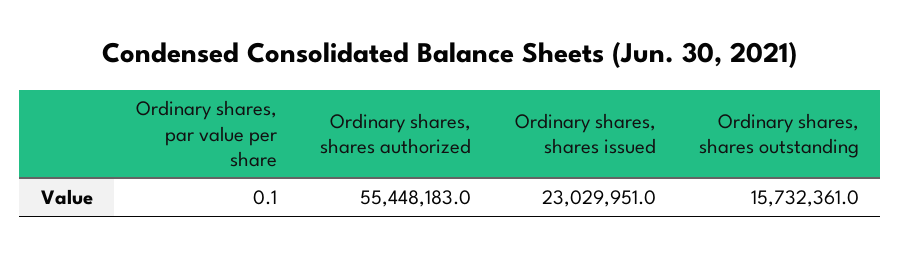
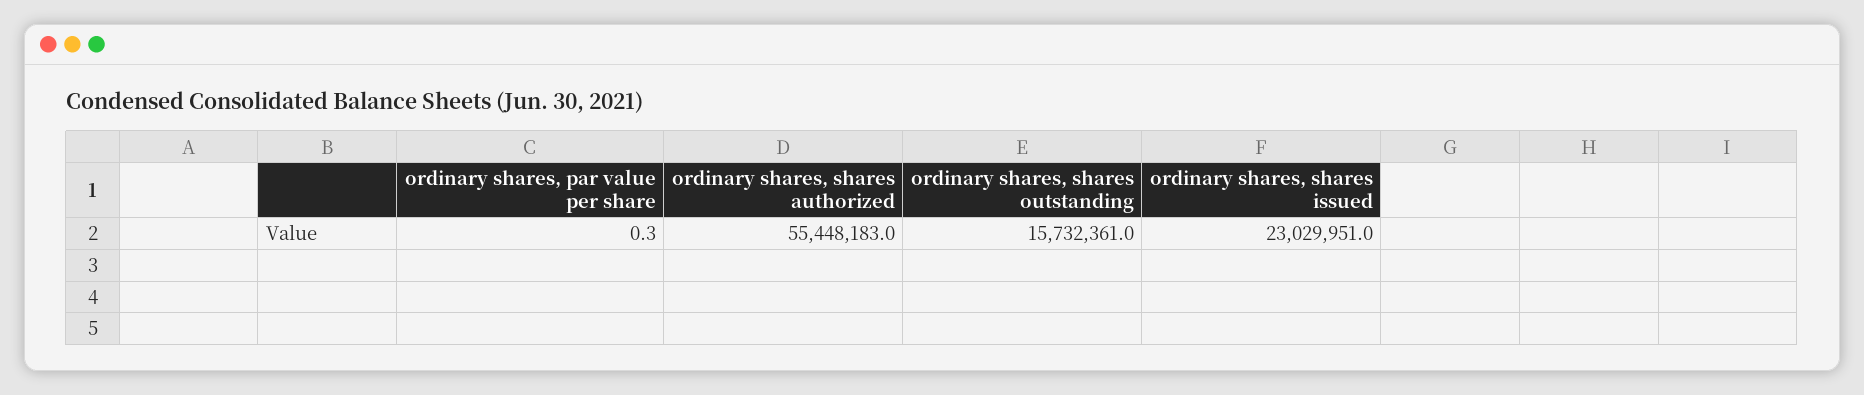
Ordinary shares, par value per share: 0.1 -> 0.3

